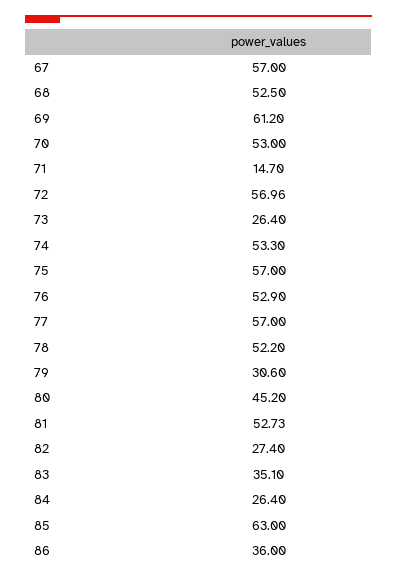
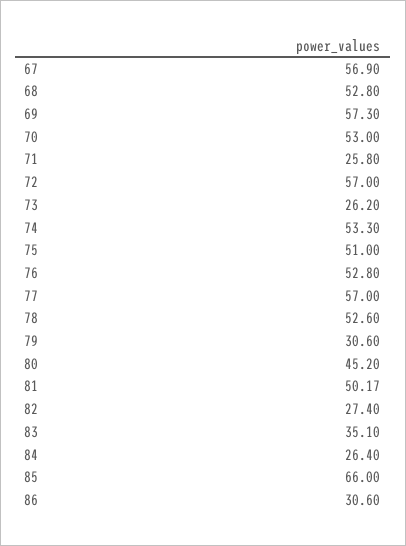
67: 57 -> 56.9
68: 52.5 -> 52.8
69: 61.2 -> 57.3
71: 14.7 -> 25.8
72: 56.96 -> 57
73: 26.4 -> 26.2
75: 57 -> 51
76: 52.9 -> 52.8
78: 52.2 -> 52.6
81: 52.73 -> 50.17
85: 63 -> 66
86: 36 -> 30.6

